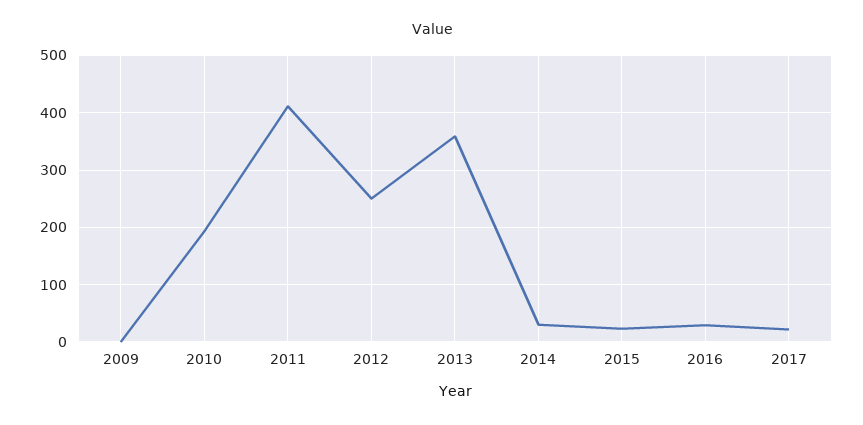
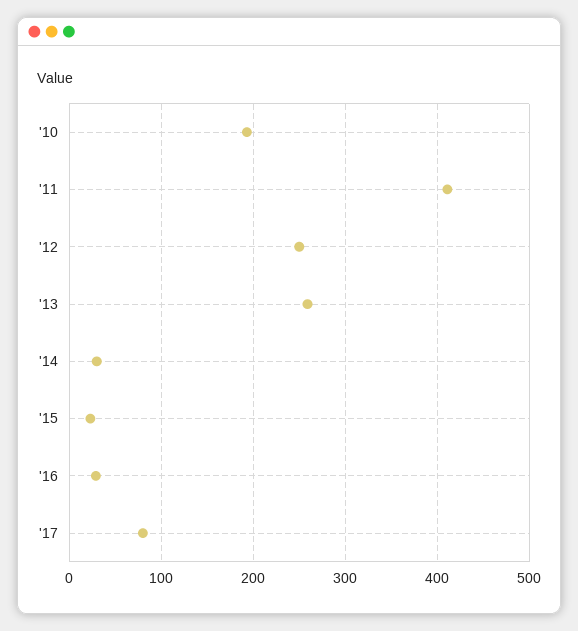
2009: 0 -> none
2013: 360 -> 260
2017: 20 -> 80

